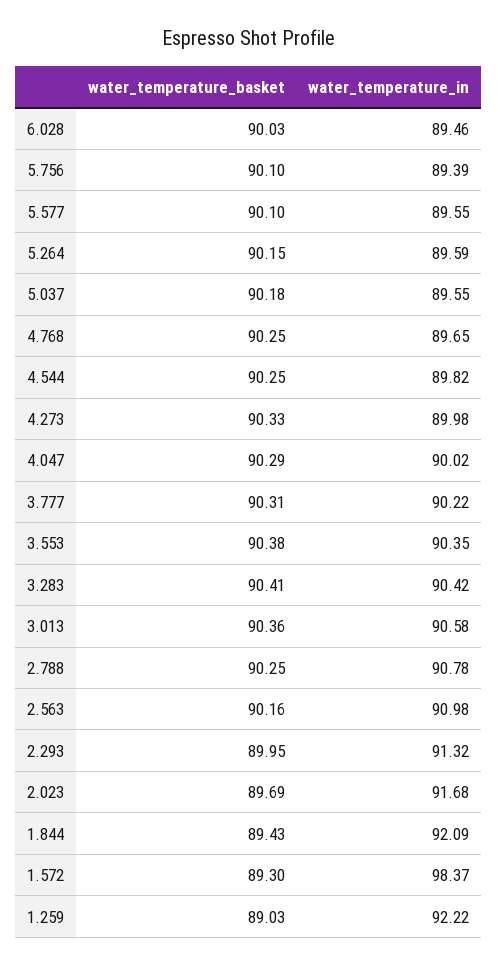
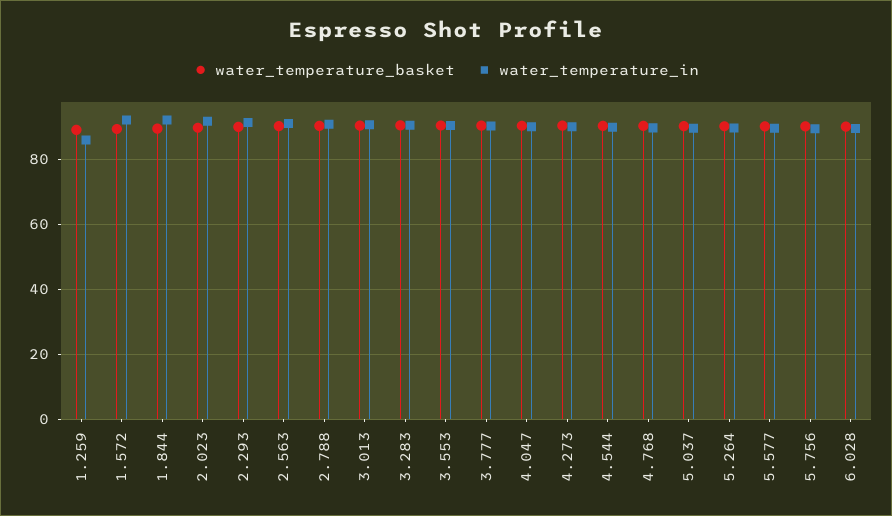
water_temperature_in, 1.572: 98.37 -> 92
water_temperature_in, 1.259: 92.22 -> 86

